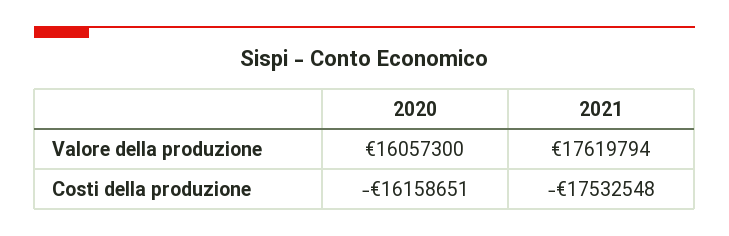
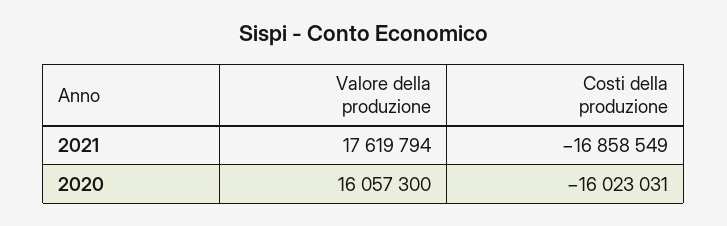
2020, Costi della produzione: -16158651 -> -16023031
2021, Costi della produzione: -17532548 -> -16858549

